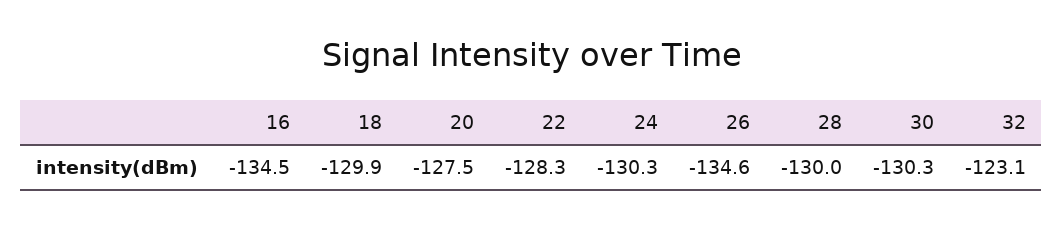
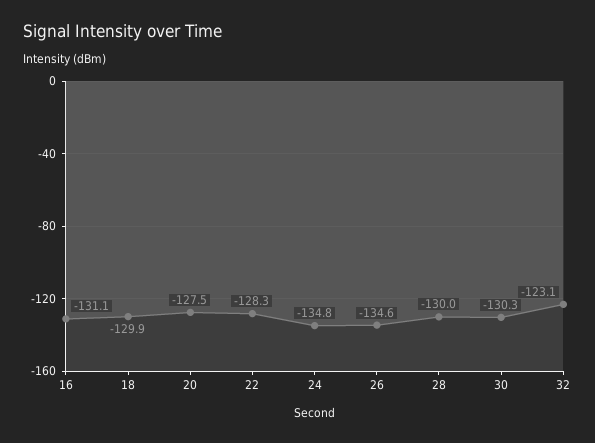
16: -134.5 -> -131.1
24: -130.3 -> -134.8

